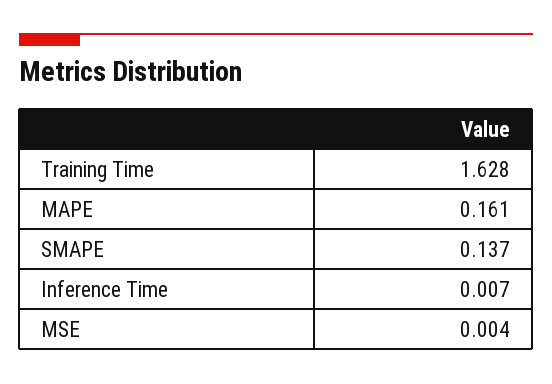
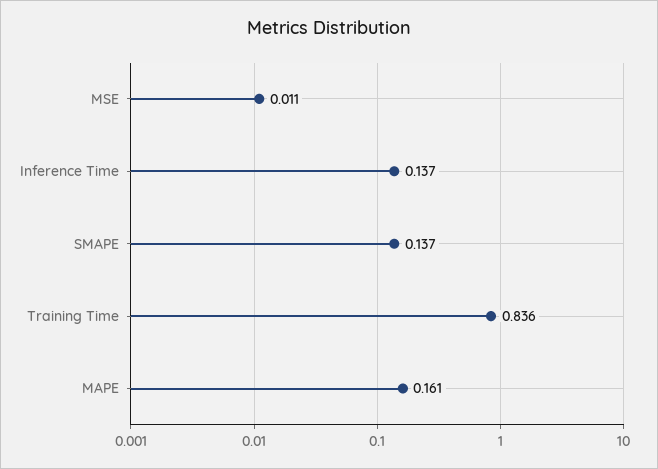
Training Time: 1.628 -> 0.836
Inference Time: 0.007 -> 0.137
MSE: 0.004 -> 0.011

